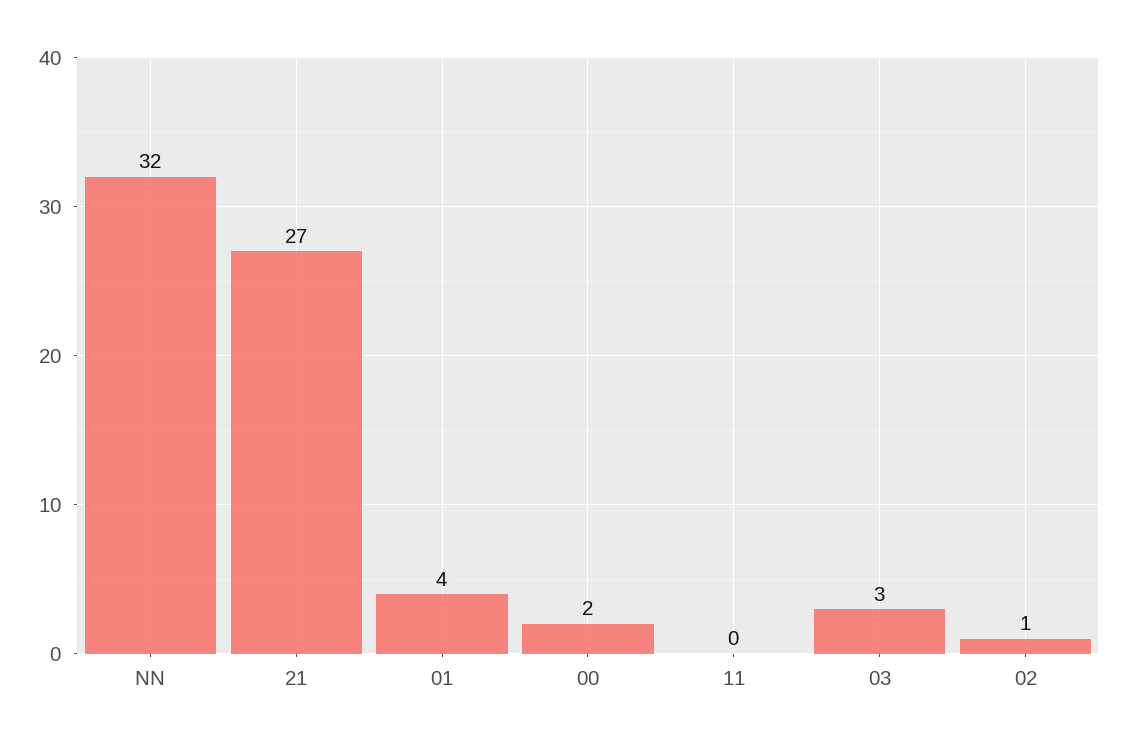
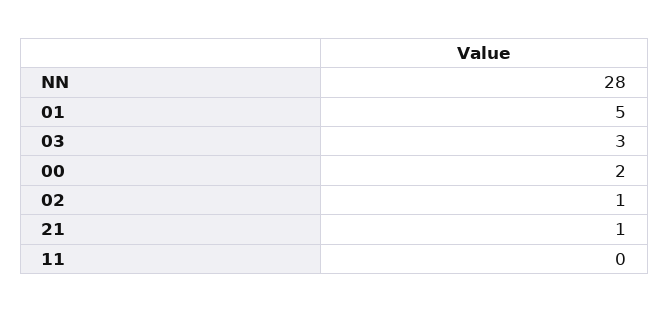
NN: 32 -> 28
21: 27 -> 1
01: 4 -> 5

